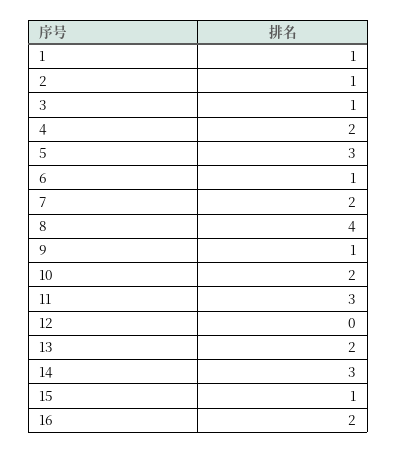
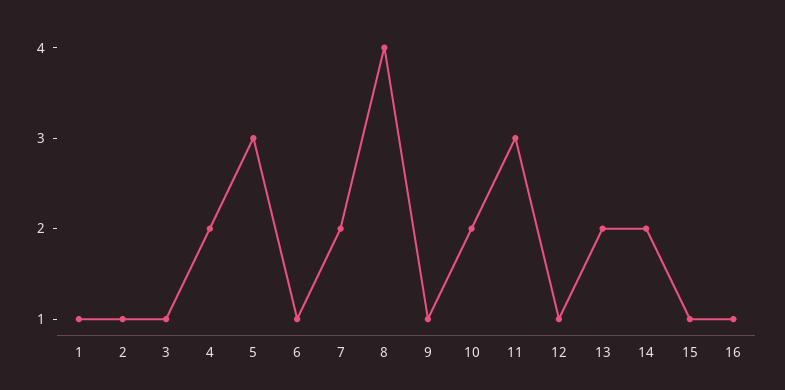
12: 0 -> 1
14: 3 -> 2
16: 2 -> 1

